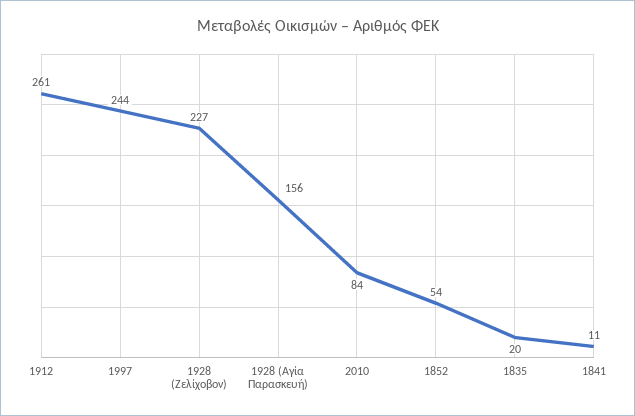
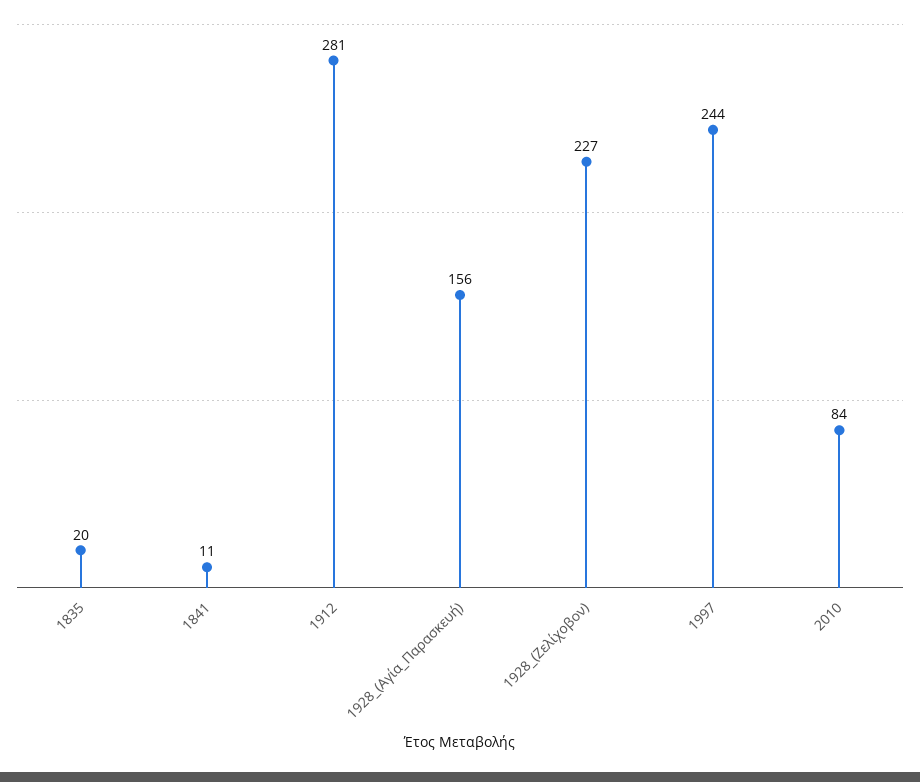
1912: 261 -> 281
1852: 54 -> none

